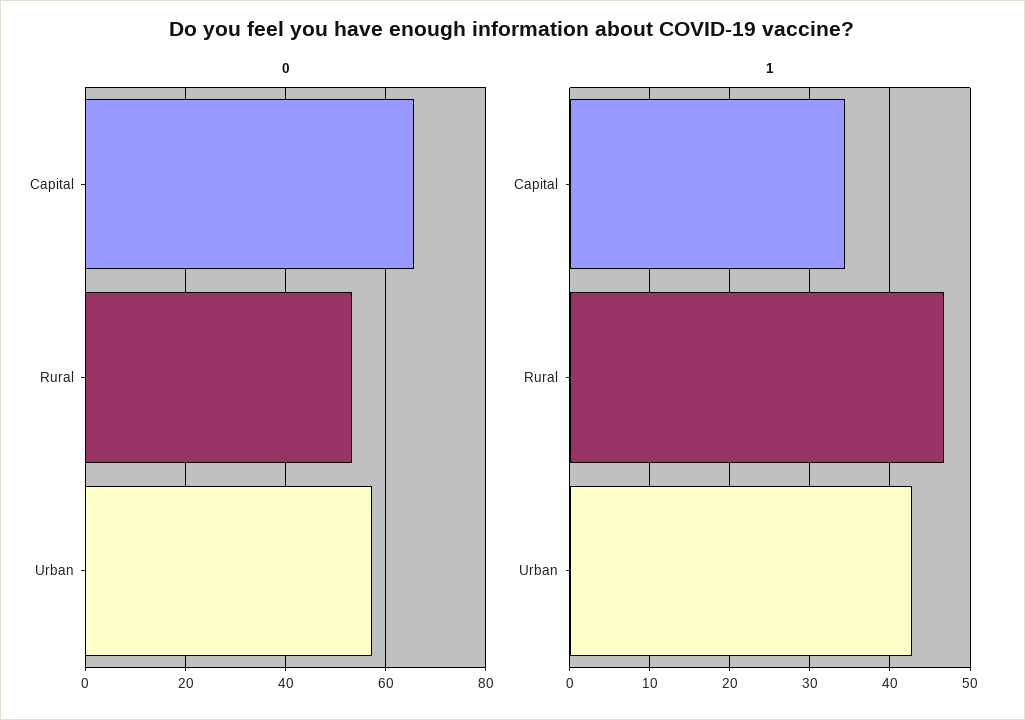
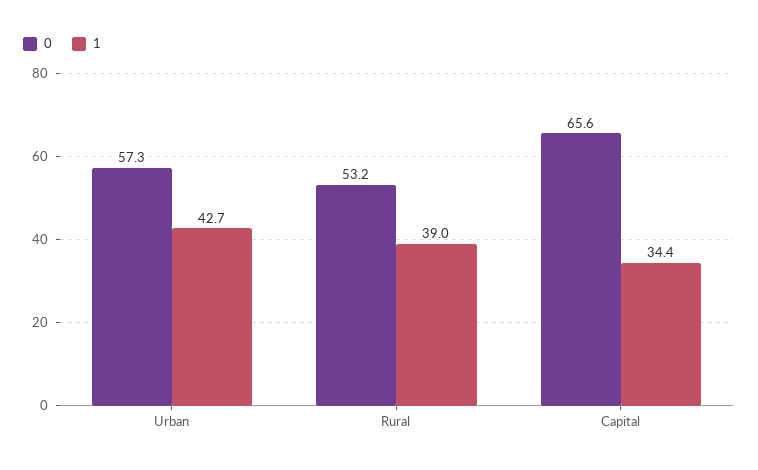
1, Rural: 47 -> 39

